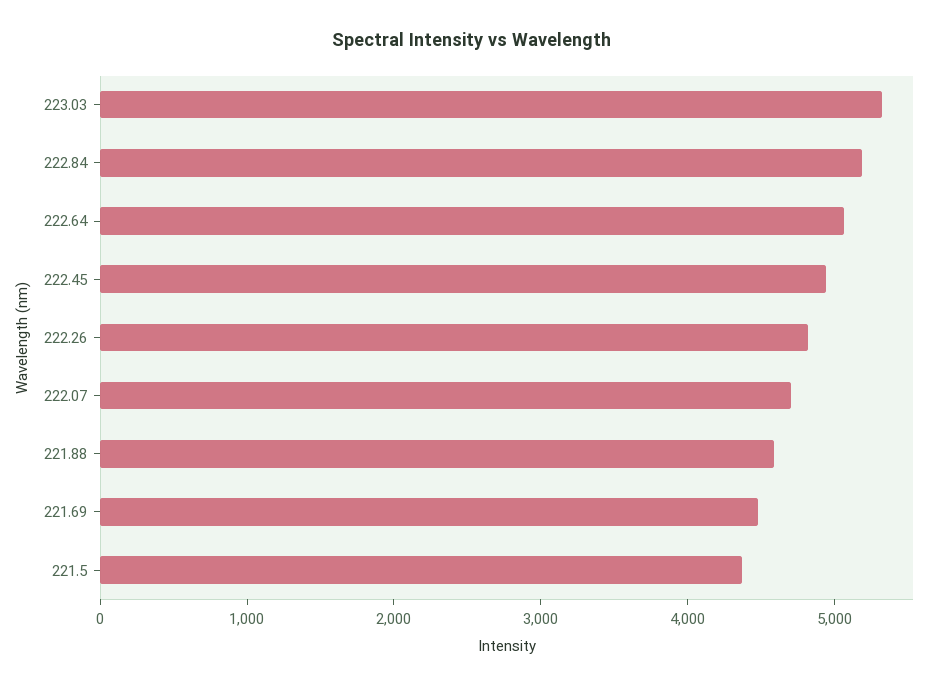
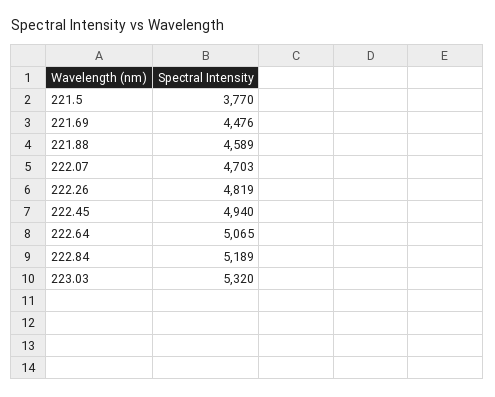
221.5: 4400 -> 3770

